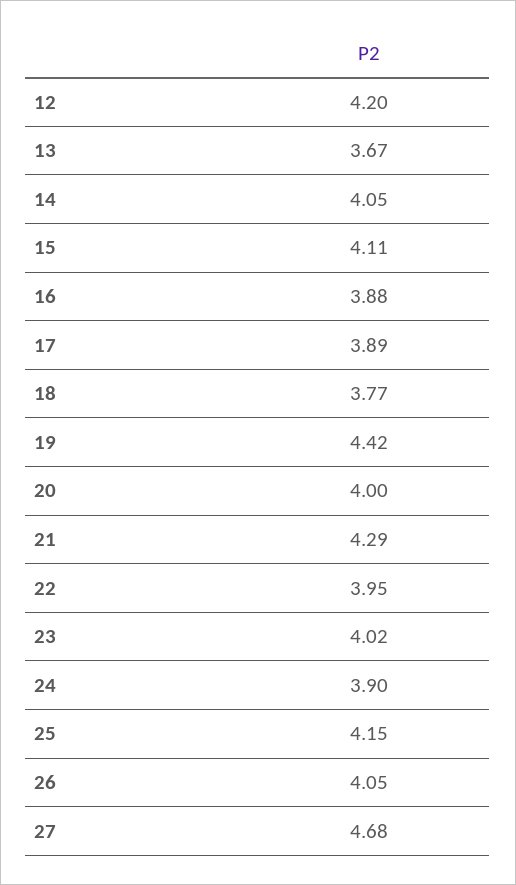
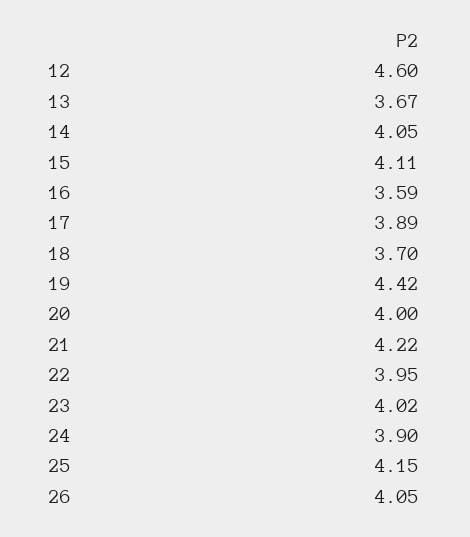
12: 4.2 -> 4.6
16: 3.88 -> 3.59
18: 3.77 -> 3.7
21: 4.29 -> 4.22
27: 4.68 -> none

